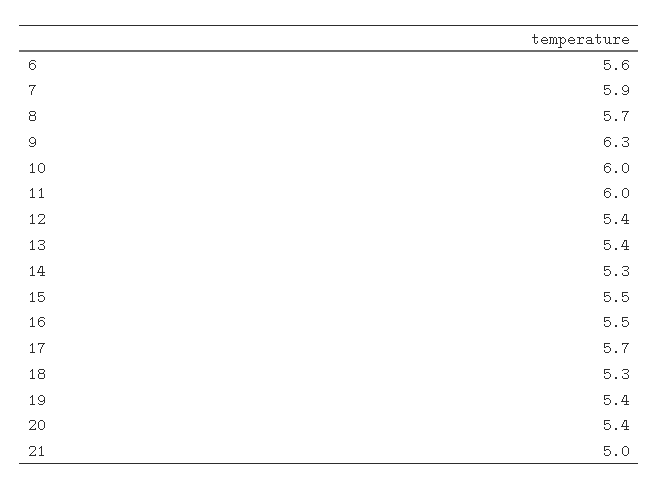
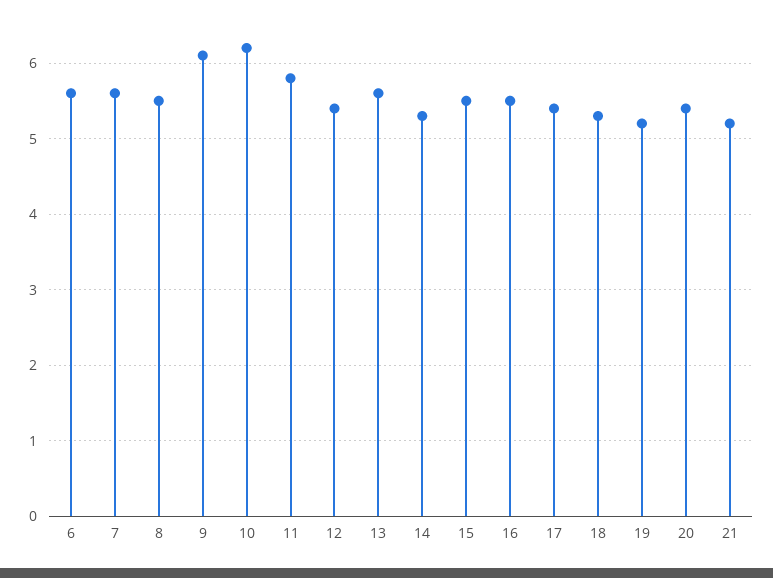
7: 5.9 -> 5.6
8: 5.7 -> 5.5
9: 6.3 -> 6.1
10: 6 -> 6.2
11: 6 -> 5.8
13: 5.4 -> 5.6
17: 5.7 -> 5.4
19: 5.4 -> 5.2
21: 5 -> 5.2

